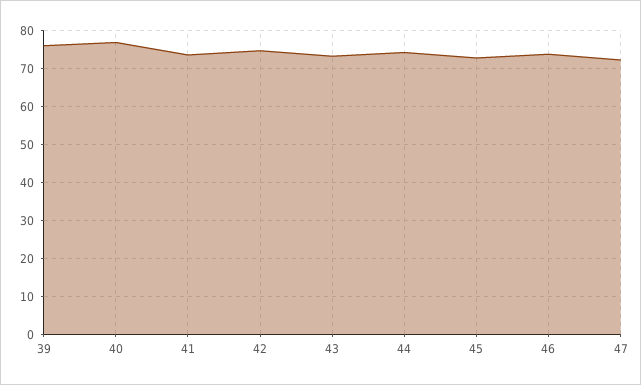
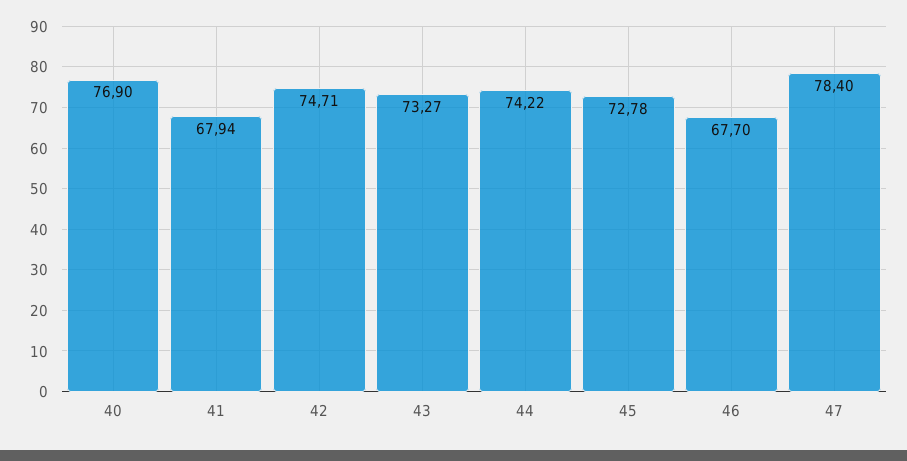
39: 76 -> none
41: 74 -> 67.94
46: 74 -> 67.7
47: 72 -> 78.4

